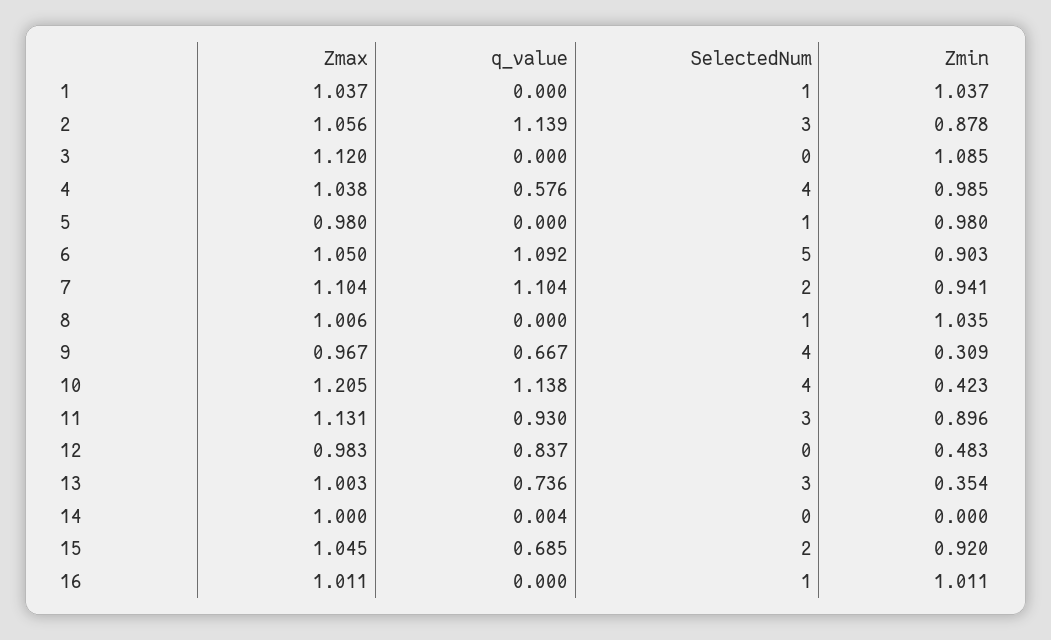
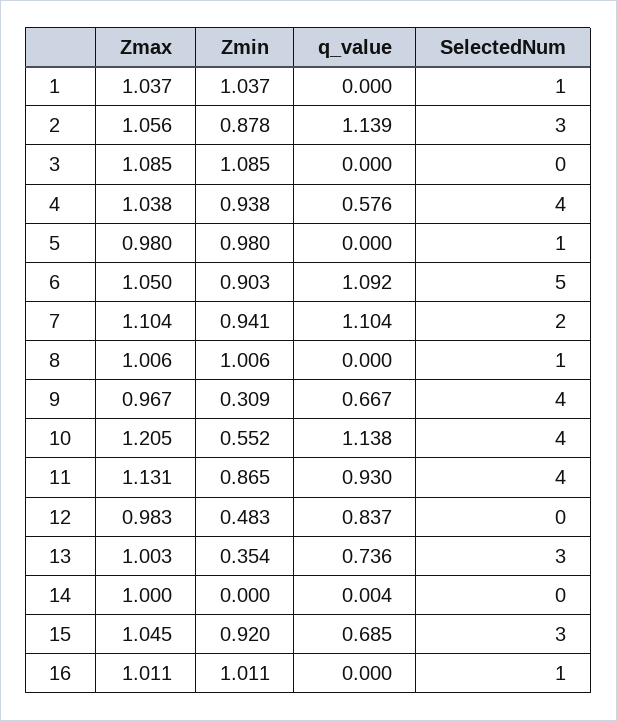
Zmax, 3: 1.12 -> 1.085
Zmin, 4: 0.985 -> 0.938
Zmin, 8: 1.035 -> 1.006
Zmin, 10: 0.423 -> 0.552
SelectedNum, 11: 3 -> 4
Zmin, 11: 0.896 -> 0.865
SelectedNum, 15: 2 -> 3

